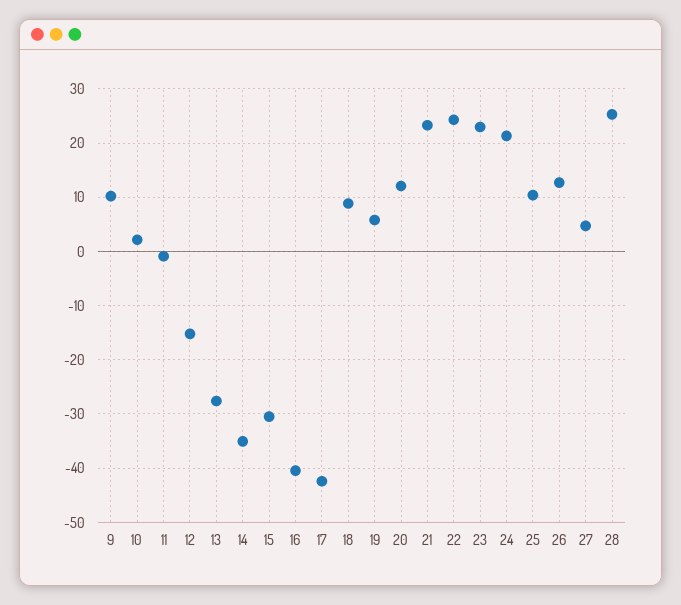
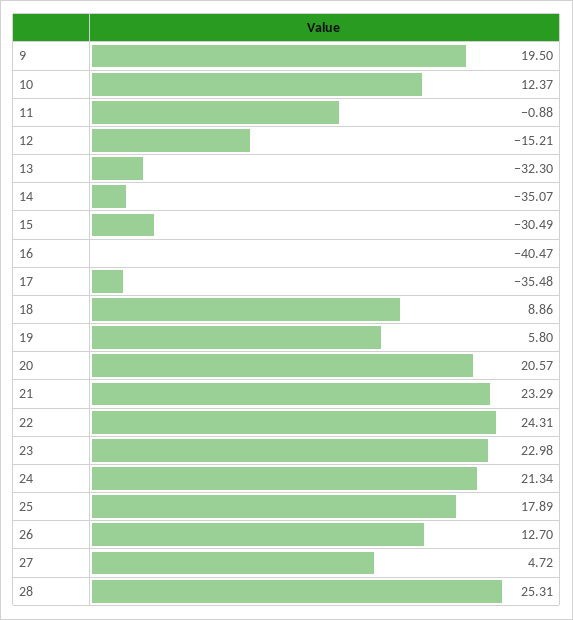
9: 10 -> 19.5
10: 2 -> 12.37
13: -28 -> -32.3
17: -42 -> -35.48
20: 12 -> 20.57
25: 10 -> 17.89

